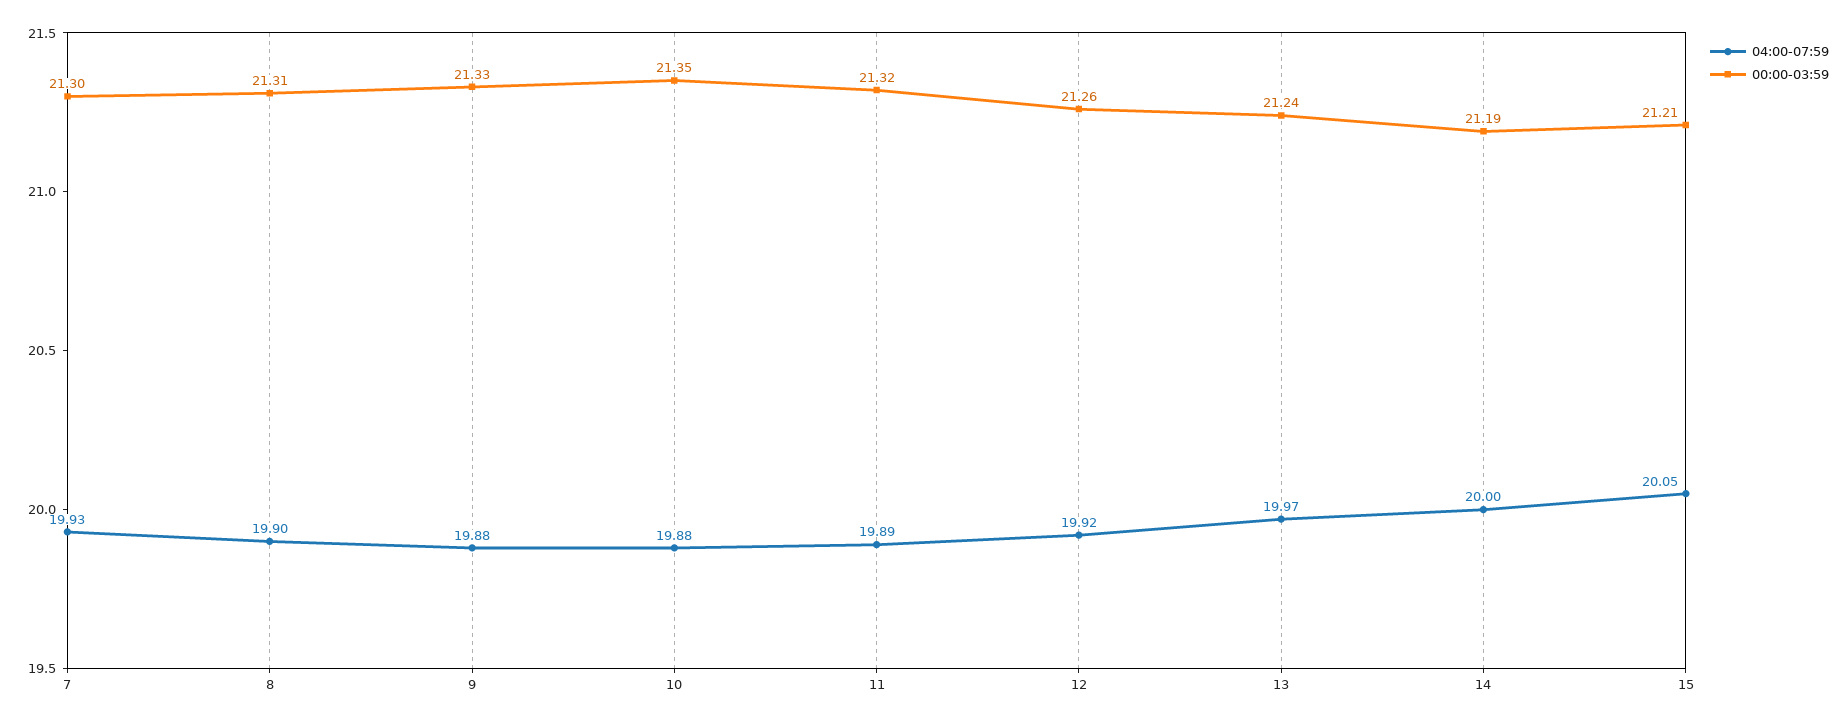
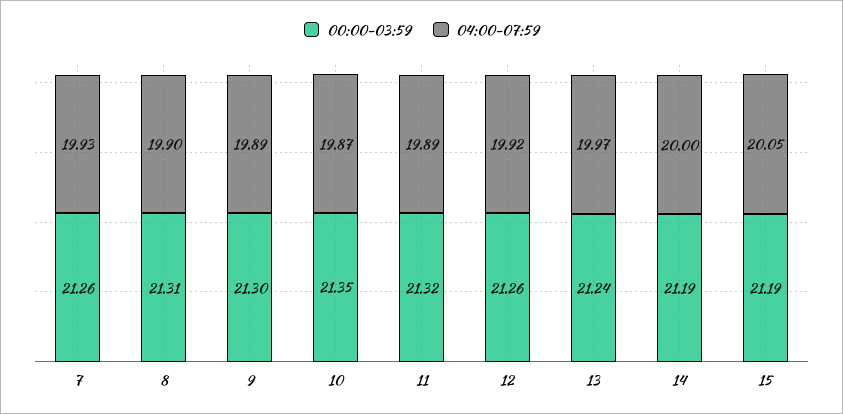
00:00-03:59, 7: 21.3 -> 21.26
04:00-07:59, 9: 19.88 -> 19.89
00:00-03:59, 9: 21.33 -> 21.3
04:00-07:59, 10: 19.88 -> 19.87
00:00-03:59, 15: 21.21 -> 21.19

